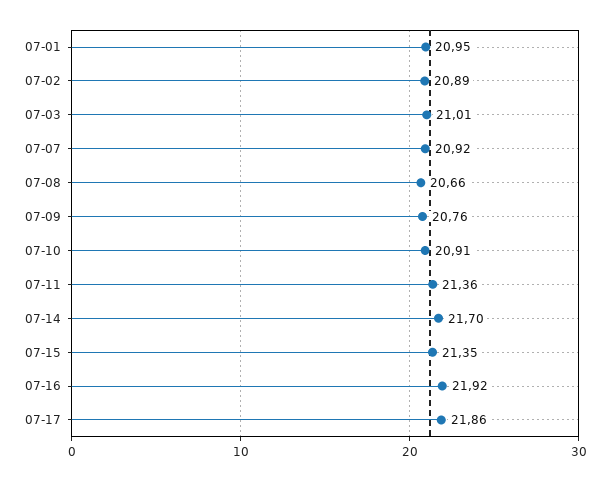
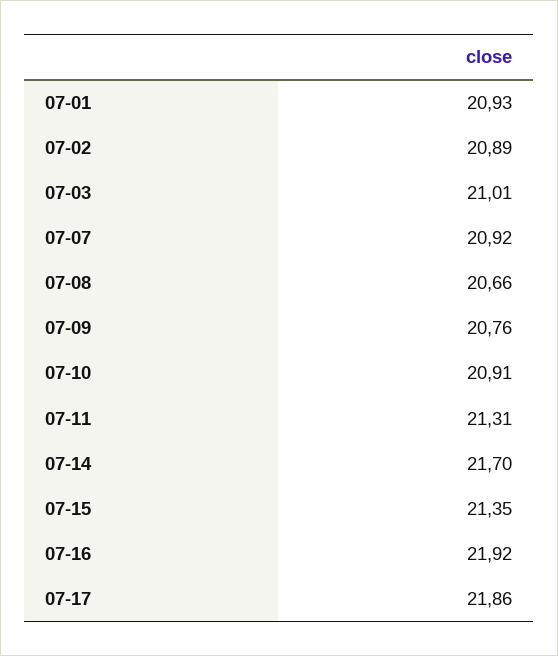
07-01: 20.95 -> 20.93
07-11: 21.36 -> 21.31

